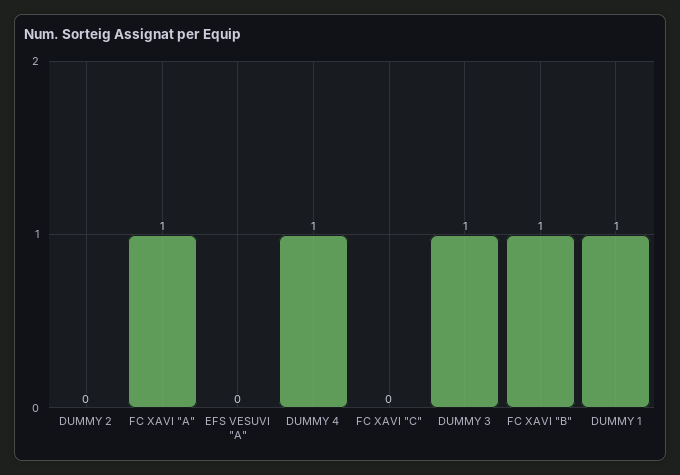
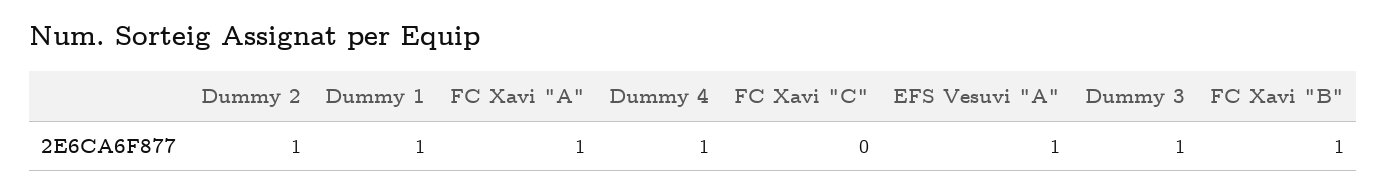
DUMMY 2: 0 -> 1
EFS VESUVI "A": 0 -> 1

